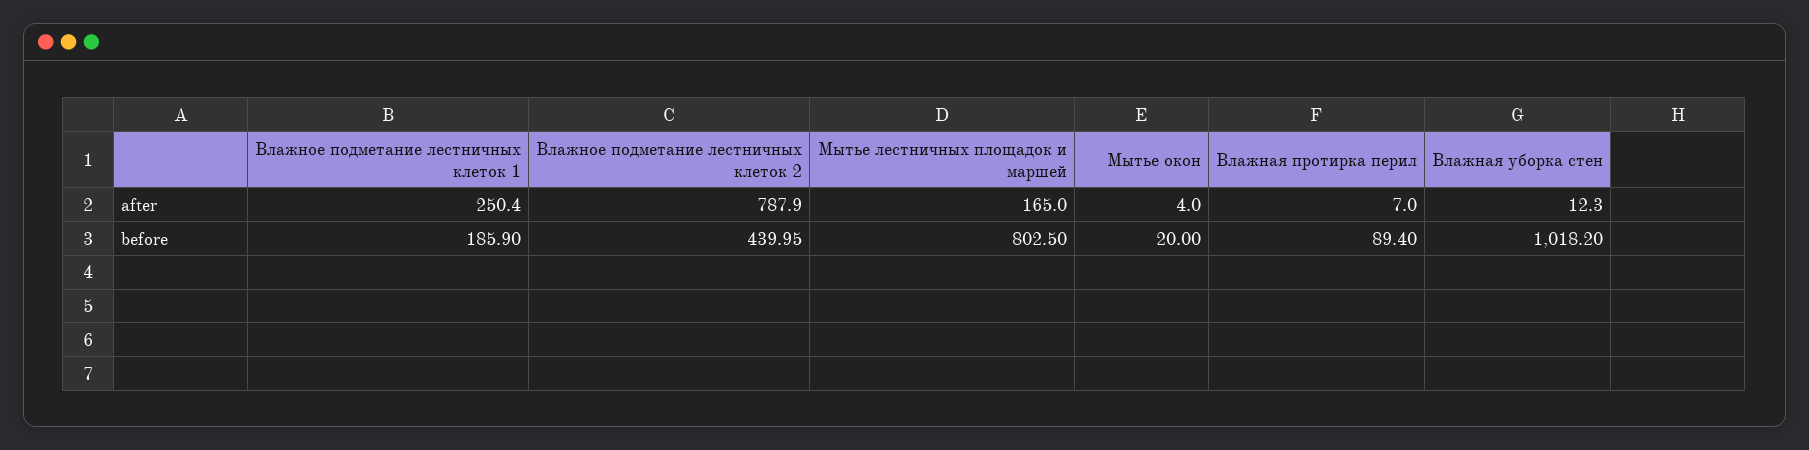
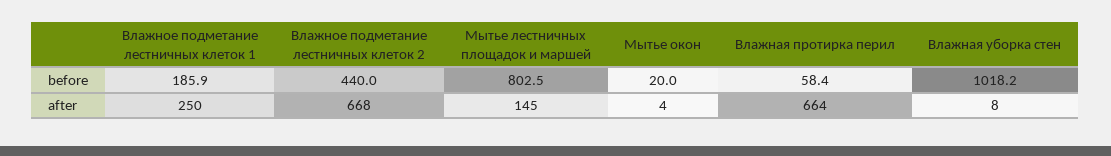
Влажное подметание лестничных клеток 2, after: 787.9 -> 668
Мытье лестничных площадок и маршей, after: 165 -> 145
Влажная протирка перил, after: 7 -> 664
Влажная уборка стен, after: 12.3 -> 8
Влажная протирка перил, before: 89.4 -> 58.4

